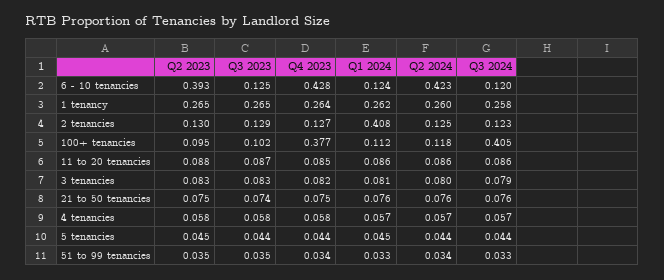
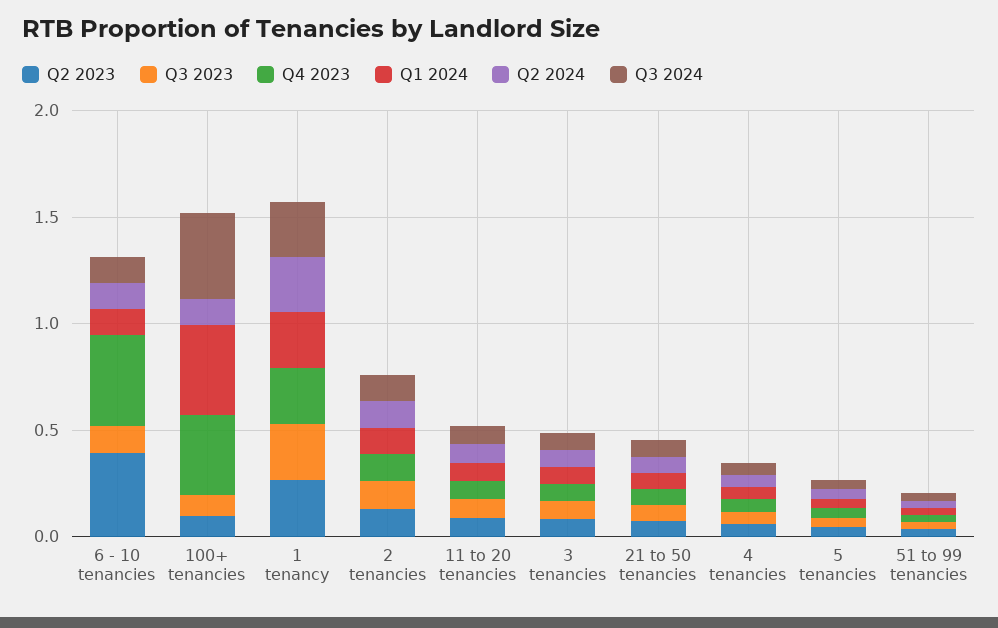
Q2 2024, 6 - 10 tenancies: 0.423 -> 0.1
Q1 2024, 2 tenancies: 0.408 -> 0.1
Q1 2024, 100+ tenancies: 0.112 -> 0.4

